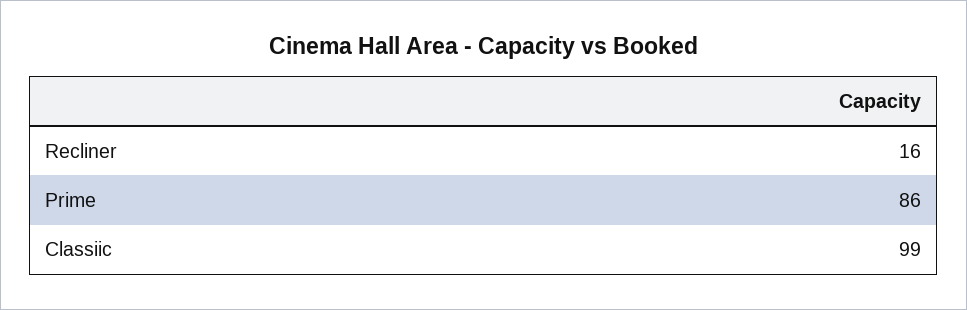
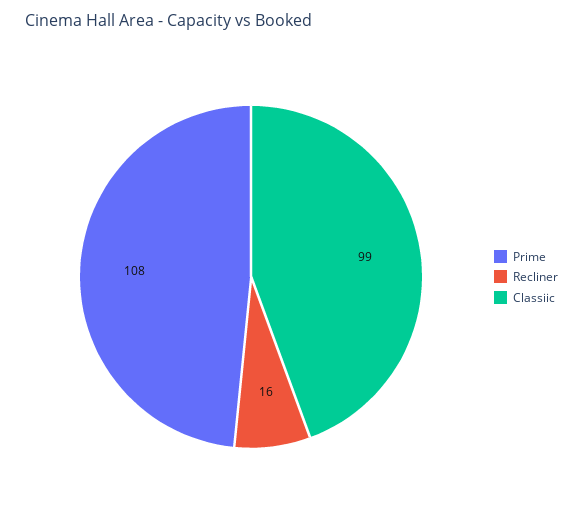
Prime: 86 -> 108

